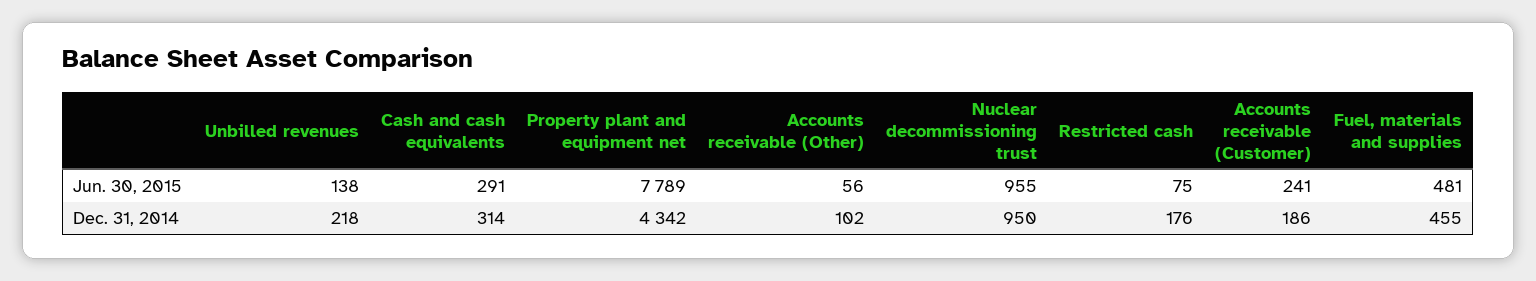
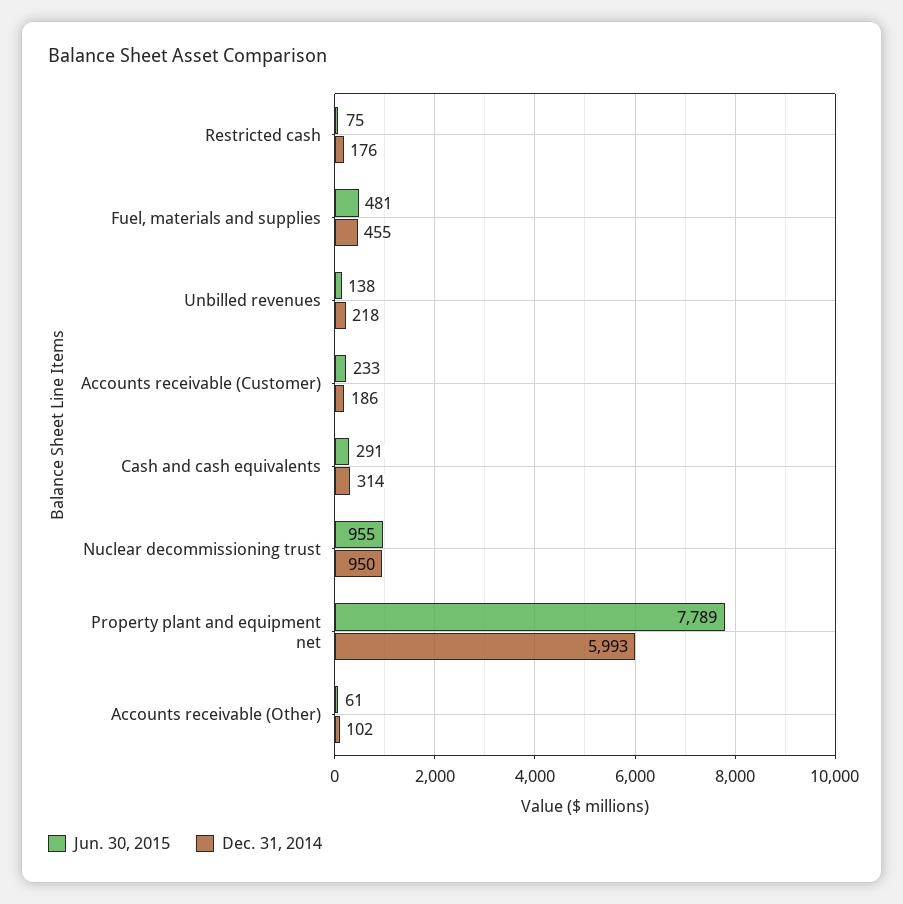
Jun. 30, 2015, Accounts receivable (Other): 56 -> 61
Jun. 30, 2015, Accounts receivable (Customer): 241 -> 233
Dec. 31, 2014, Property plant and equipment net: 4342 -> 5993

